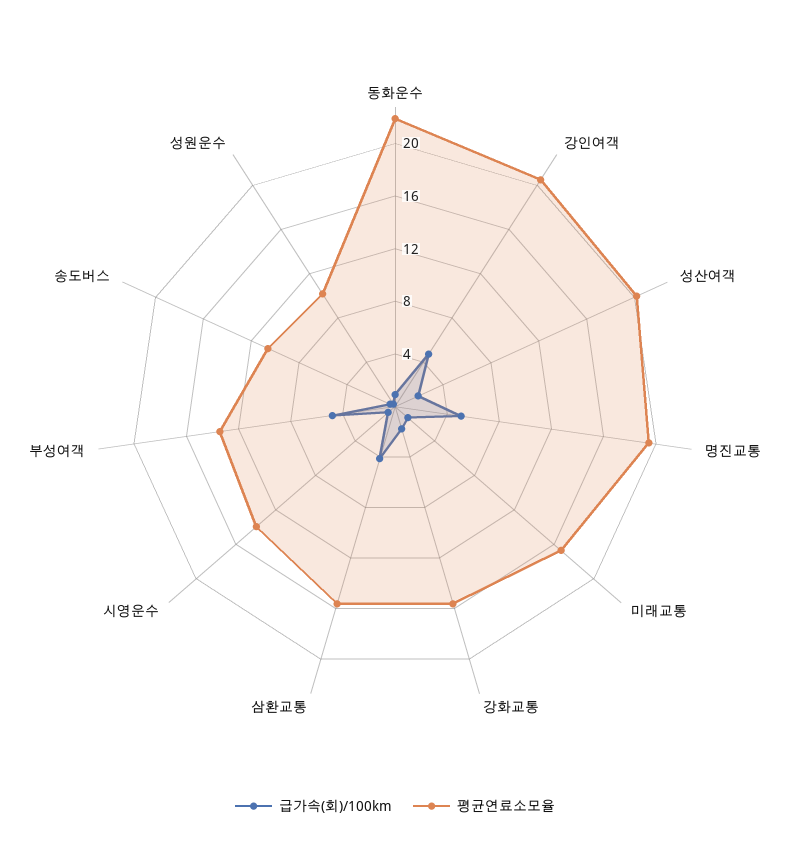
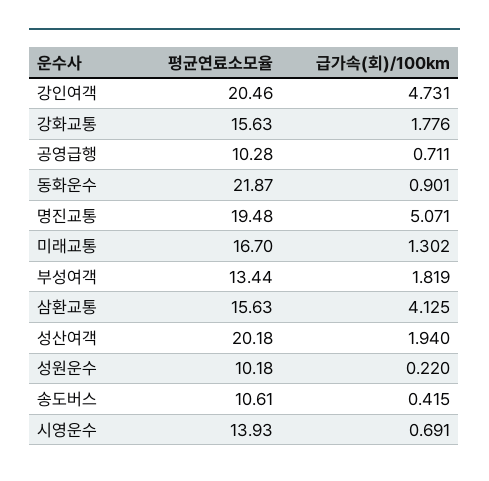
급가속(회)/100km, 부성여객: 5 -> 1.819
평균연료소모율, 공영급행: none -> 10.28
급가속(회)/100km, 공영급행: none -> 0.711

